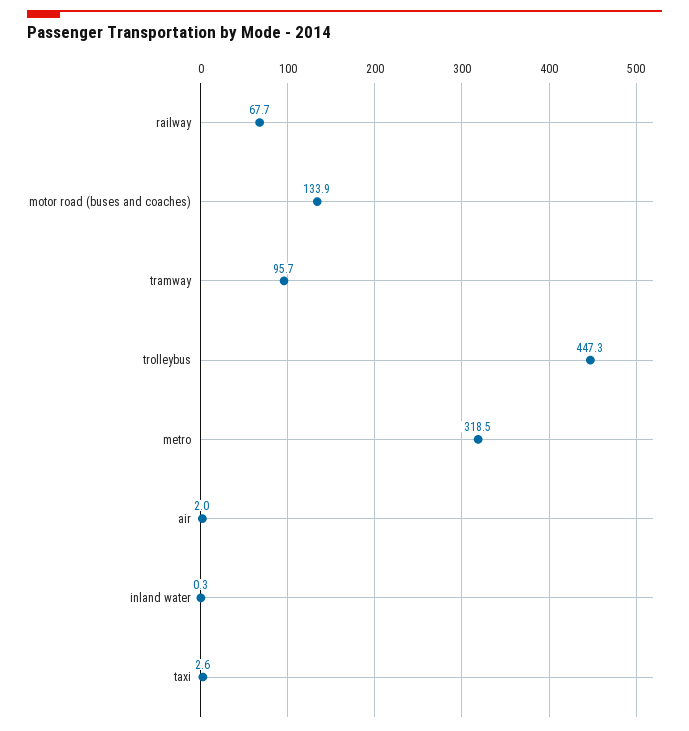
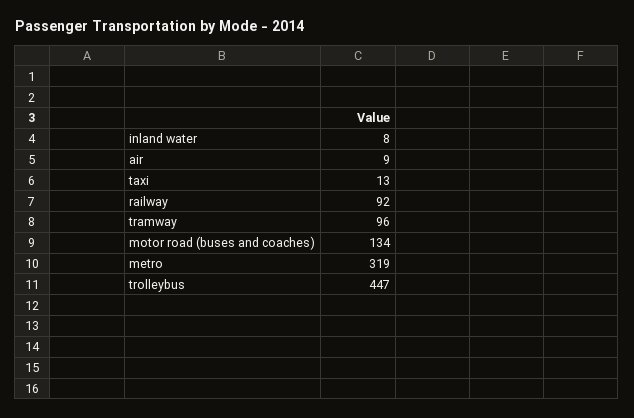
railway: 67.7 -> 92
air: 2 -> 9
inland water: 0.3 -> 8
taxi: 2.6 -> 13

